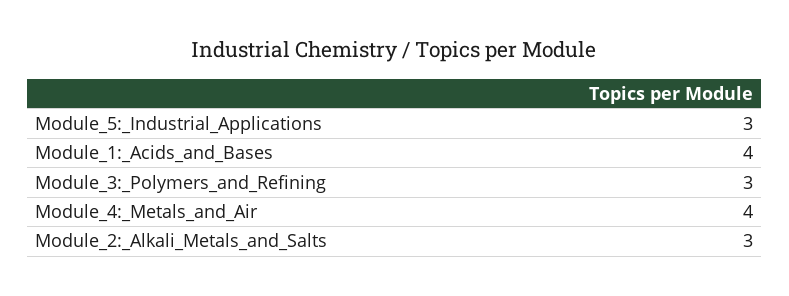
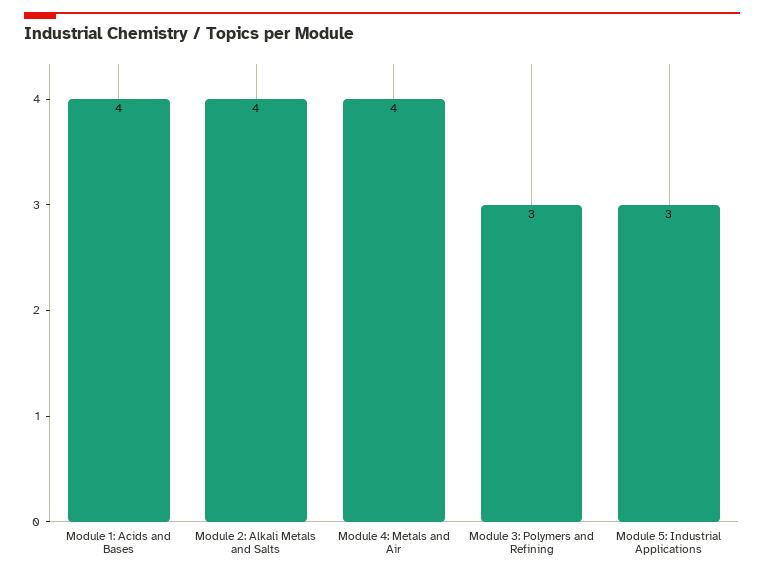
Module_2:_Alkali_Metals_and_Salts: 3 -> 4

